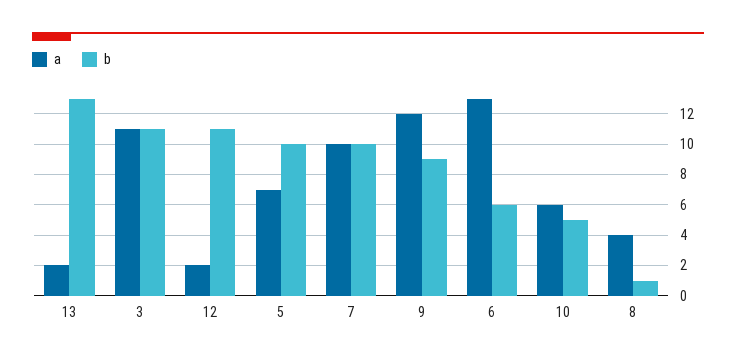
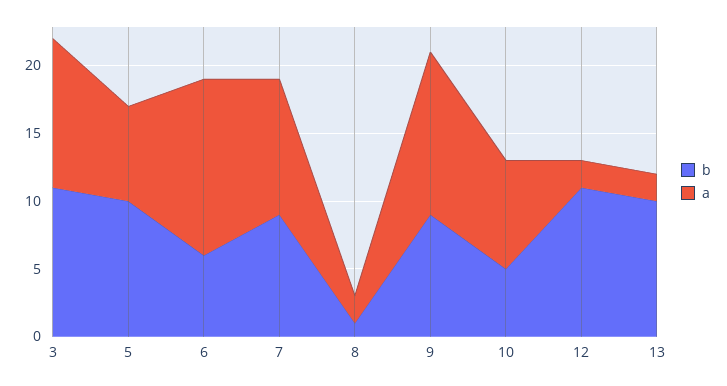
b, 13: 13 -> 10
b, 7: 10 -> 9
a, 10: 6 -> 8
a, 8: 4 -> 2

